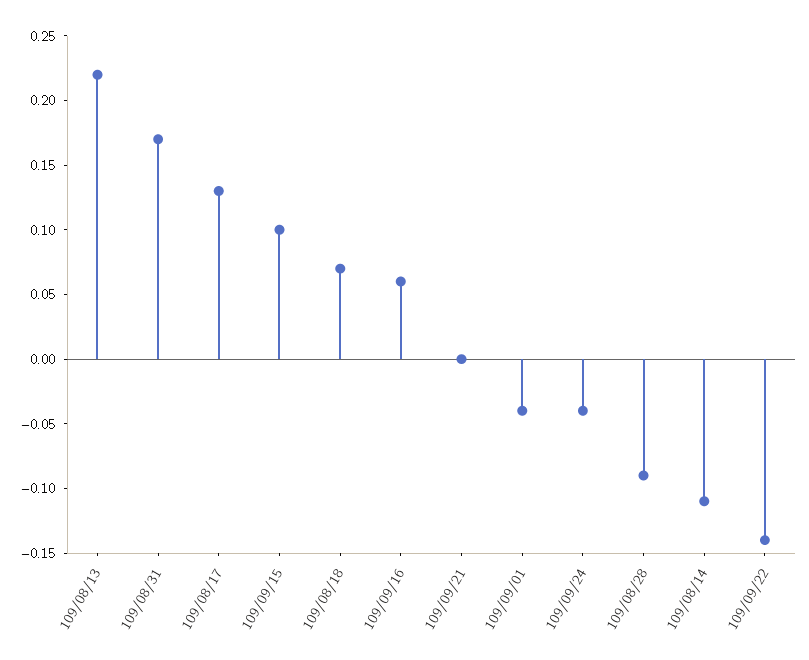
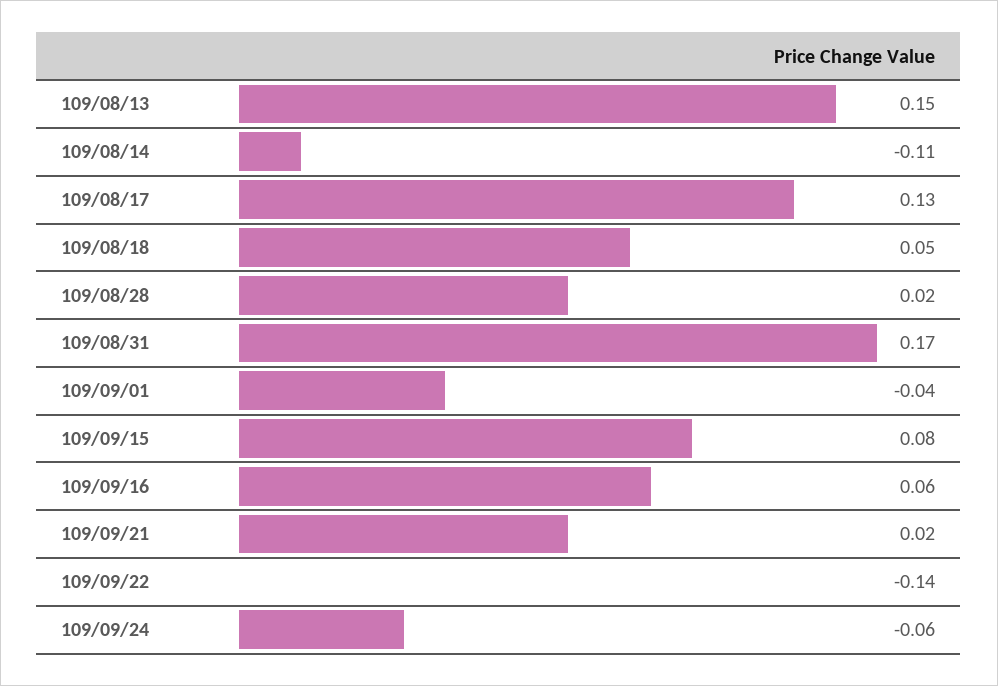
109/08/13: 0.22 -> 0.15
109/09/15: 0.1 -> 0.08
109/08/18: 0.07 -> 0.05
109/09/21: 0 -> 0.02
109/09/24: -0.04 -> -0.06
109/08/28: -0.09 -> 0.02

